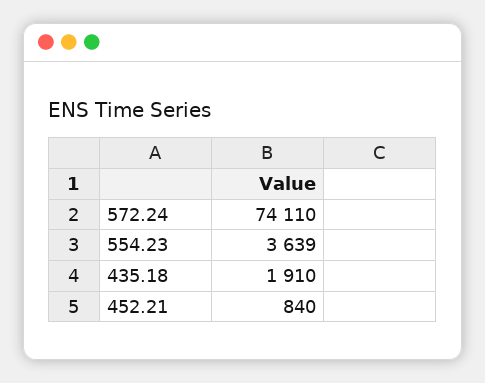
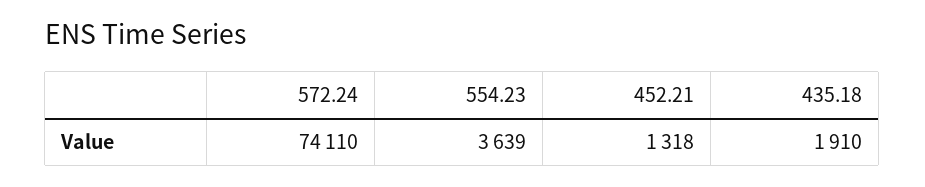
452.21: 840 -> 1318

